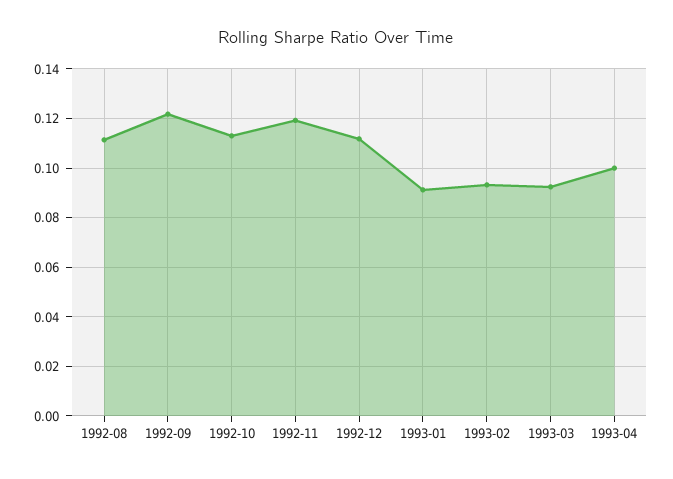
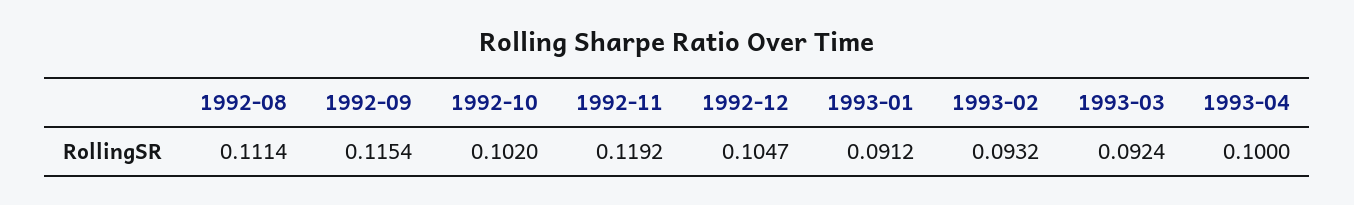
1992-09: 0.1225 -> 0.1154
1992-10: 0.1125 -> 0.102
1992-12: 0.1125 -> 0.1047

